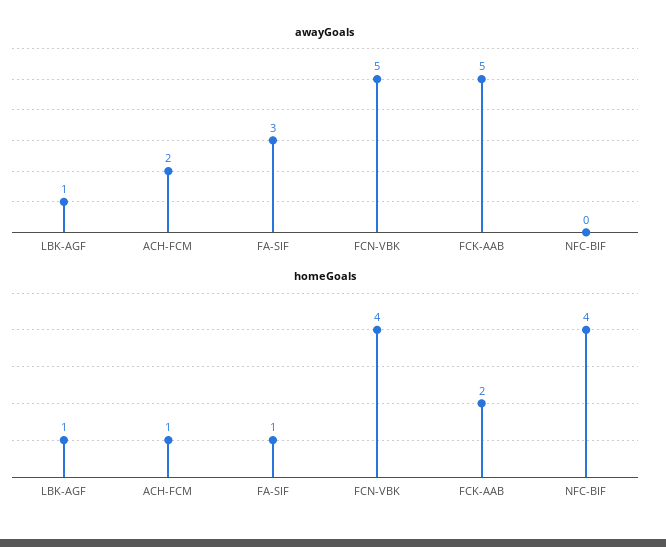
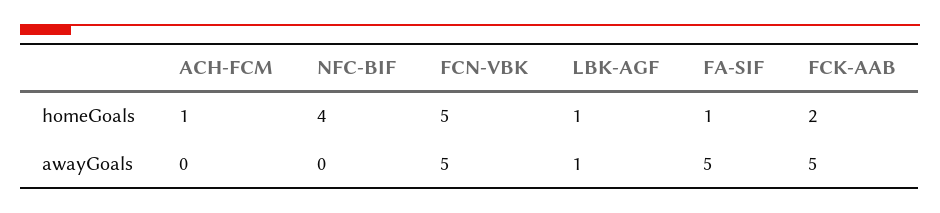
awayGoals, ACH-FCM: 2 -> 0
awayGoals, FA-SIF: 3 -> 5
homeGoals, FCN-VBK: 4 -> 5

